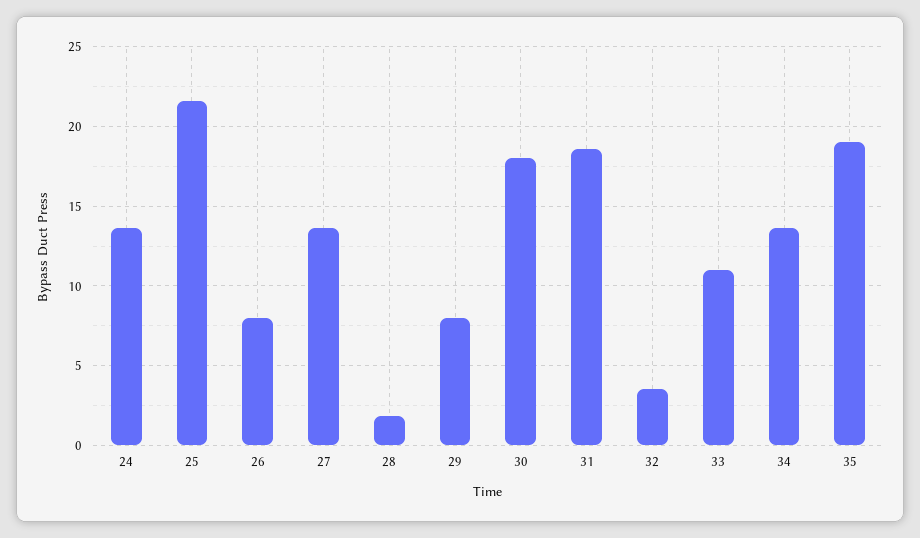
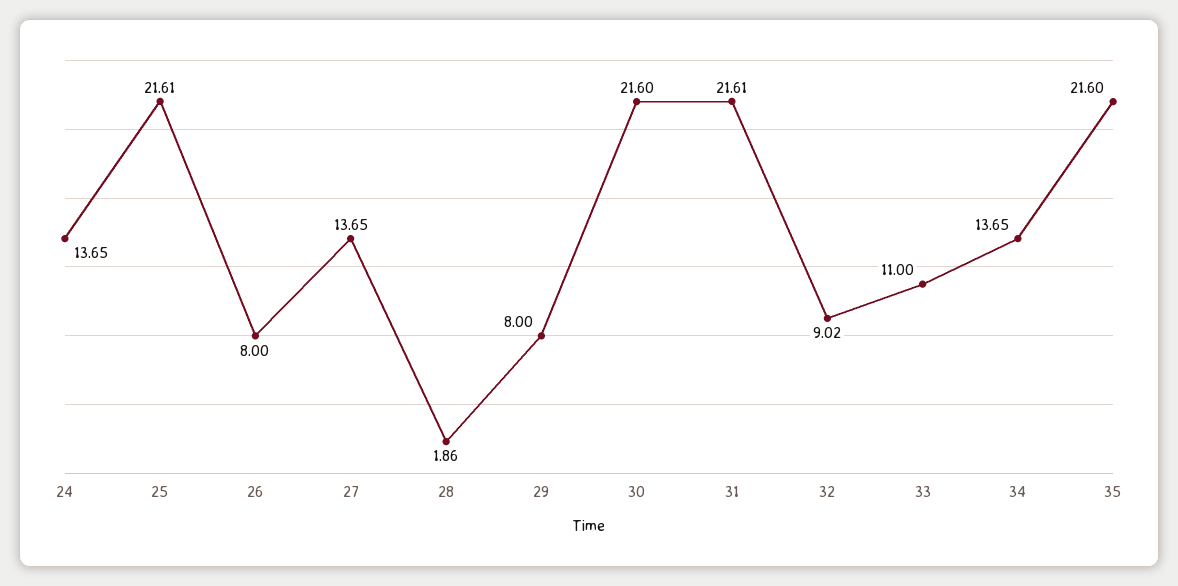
30: 18 -> 21.6
31: 18.5 -> 21.61
32: 3.5 -> 9.02
35: 19 -> 21.6

